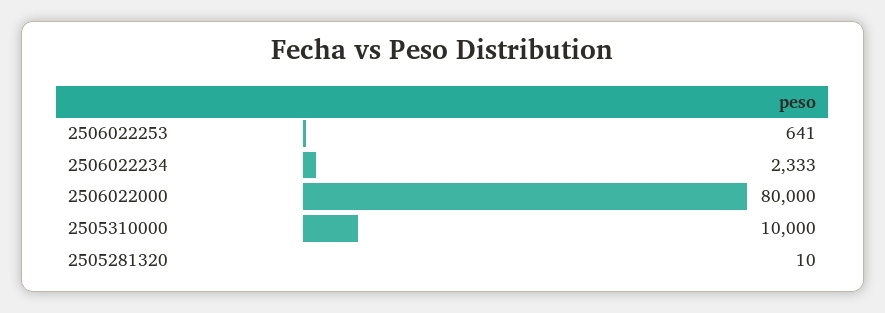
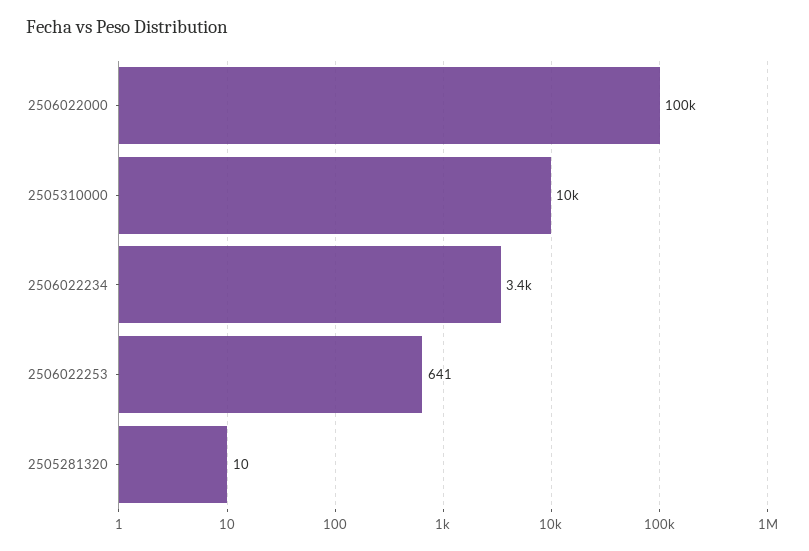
2506022234: 2333 -> 3400
2506022000: 80000 -> 100000

